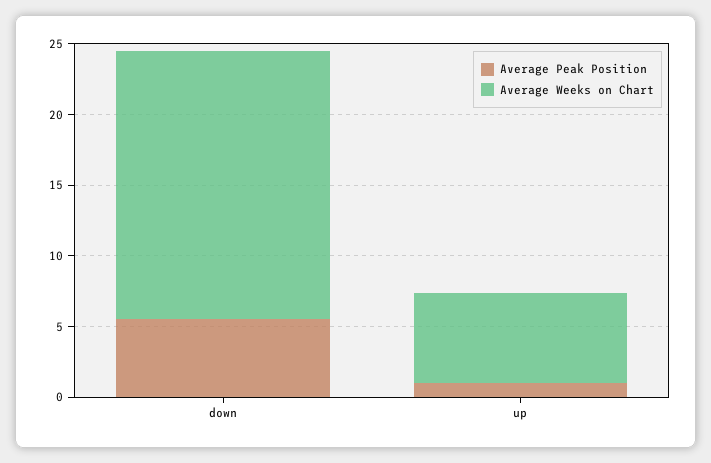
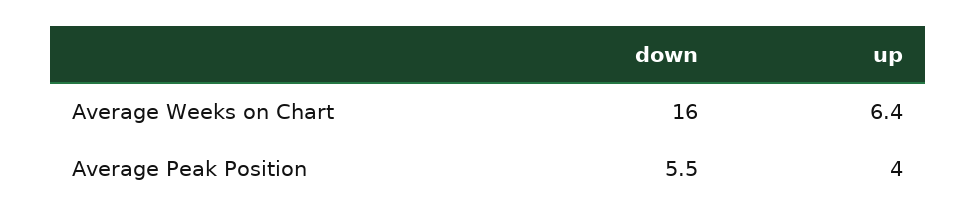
Average Weeks on Chart, down: 19 -> 16
Average Peak Position, up: 1 -> 4

